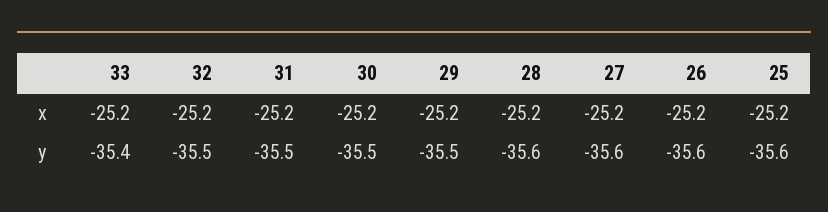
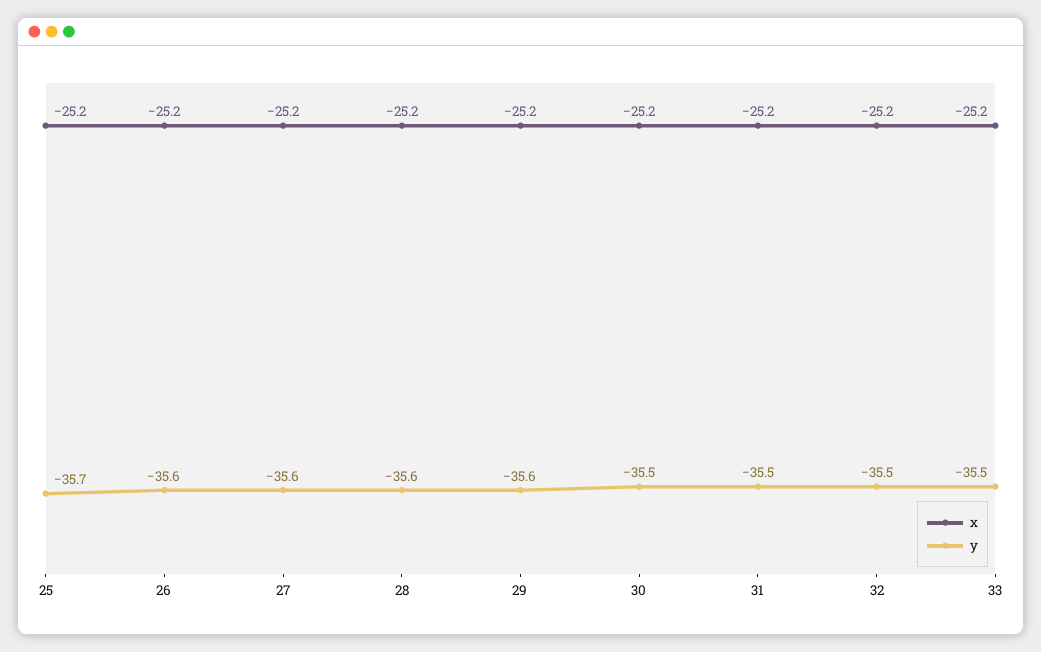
y, 33: -35.4 -> -35.5
y, 29: -35.5 -> -35.6
y, 25: -35.6 -> -35.7

